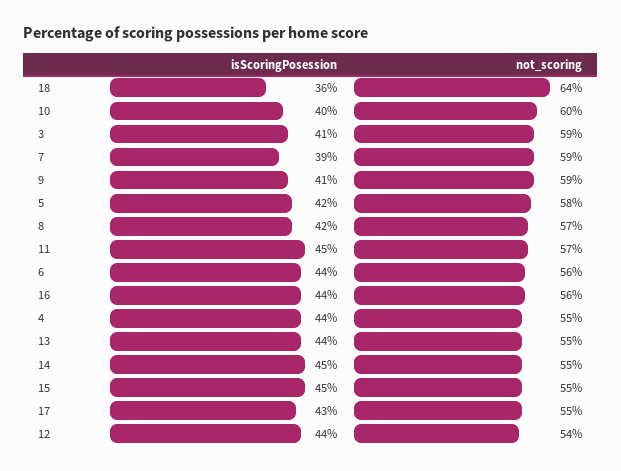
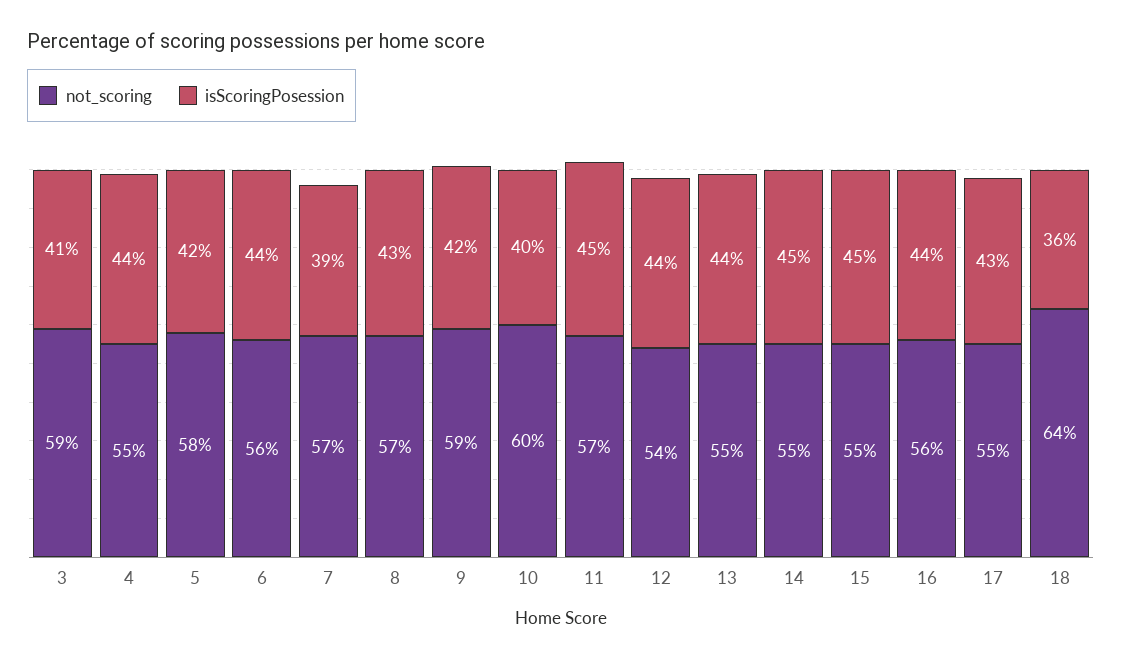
not_scoring, 7: 59 -> 57
isScoringPosession, 9: 41 -> 42
isScoringPosession, 8: 42 -> 43

